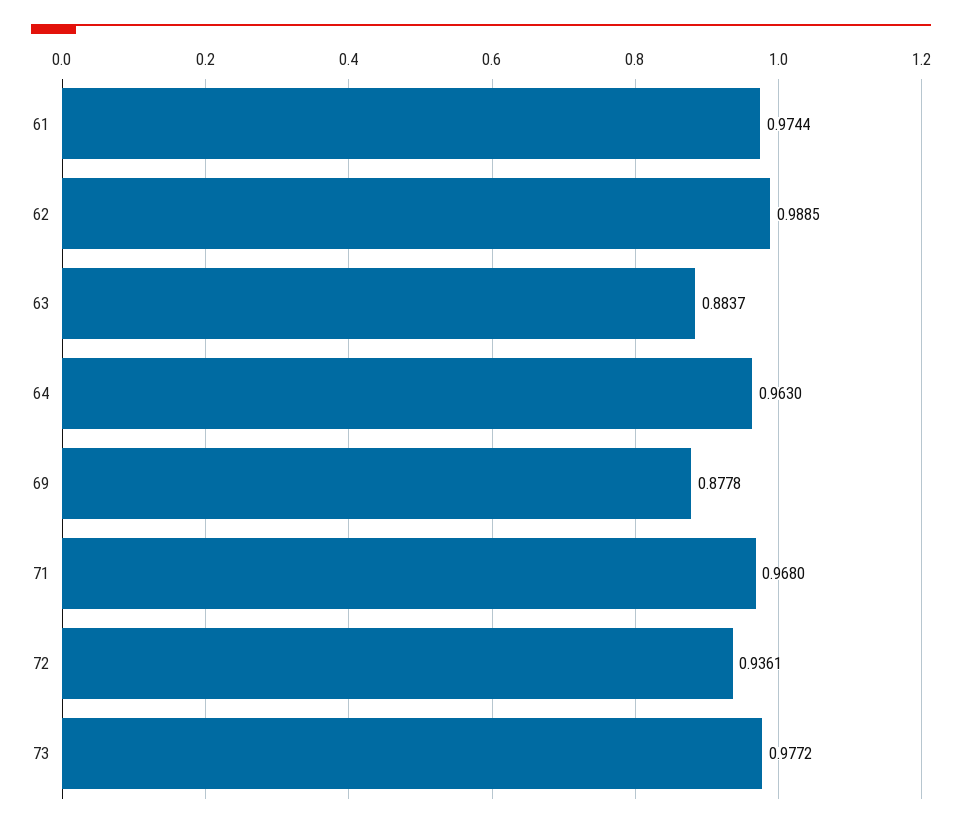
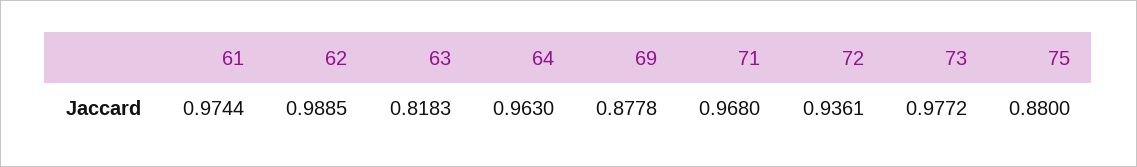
63: 0.8837 -> 0.8183
75: none -> 0.88

